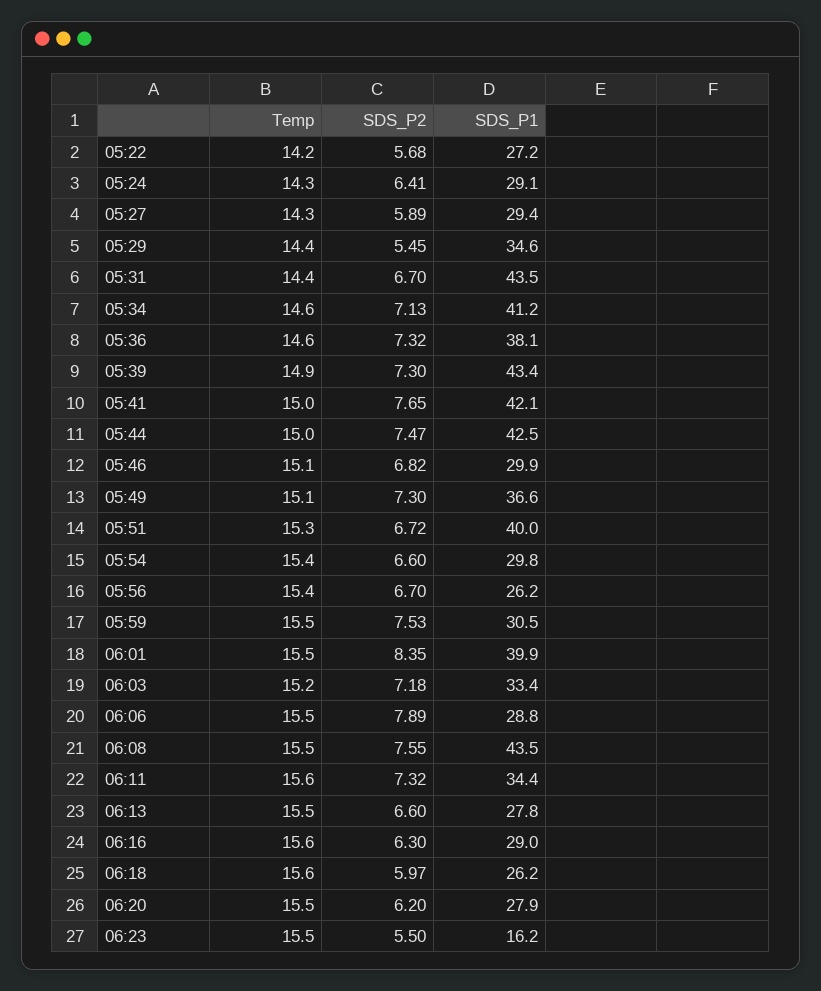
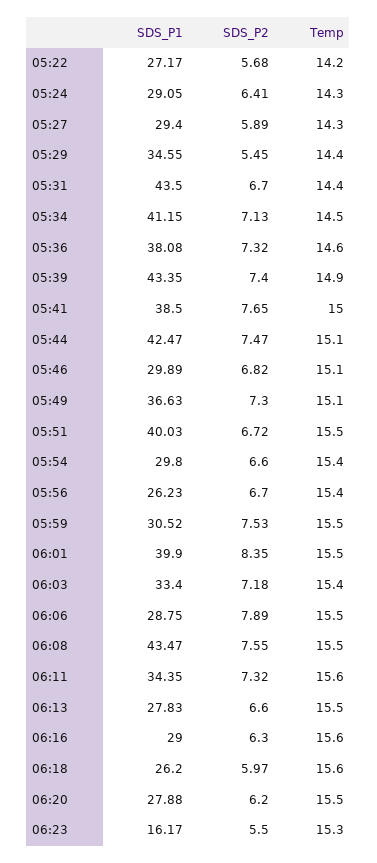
Temp, 05:34: 14.6 -> 14.5
SDS_P2, 05:39: 7.3 -> 7.4
SDS_P1, 05:41: 42.1 -> 38.5
Temp, 05:44: 15 -> 15.1
Temp, 05:51: 15.3 -> 15.5
Temp, 06:03: 15.2 -> 15.4
Temp, 06:23: 15.5 -> 15.3

